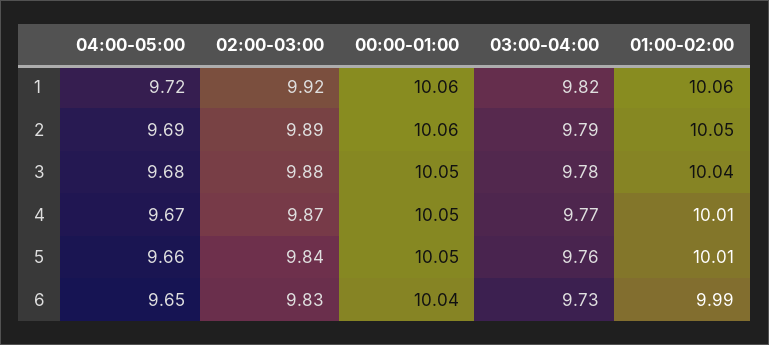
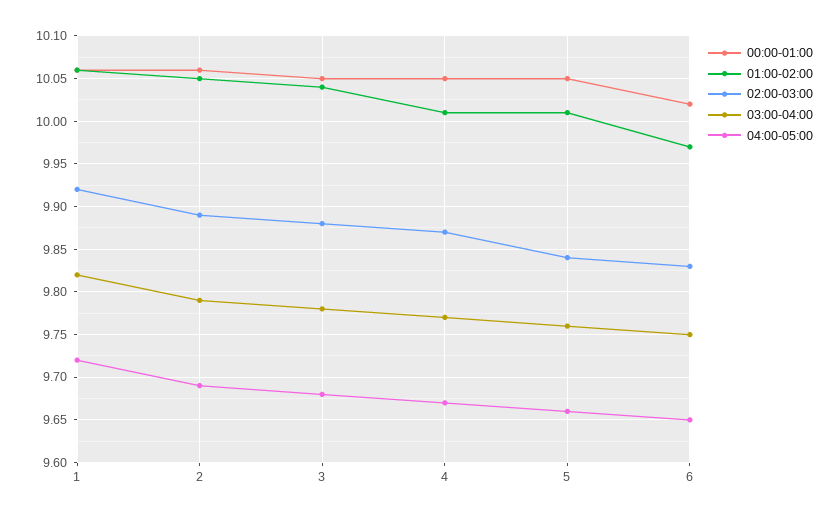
00:00-01:00, 6: 10.04 -> 10.02
03:00-04:00, 6: 9.73 -> 9.75
01:00-02:00, 6: 9.99 -> 9.97

